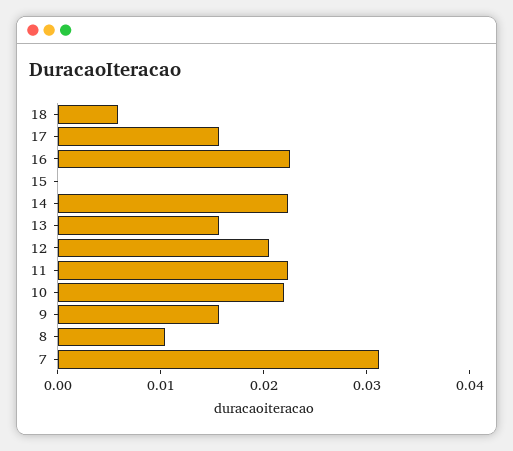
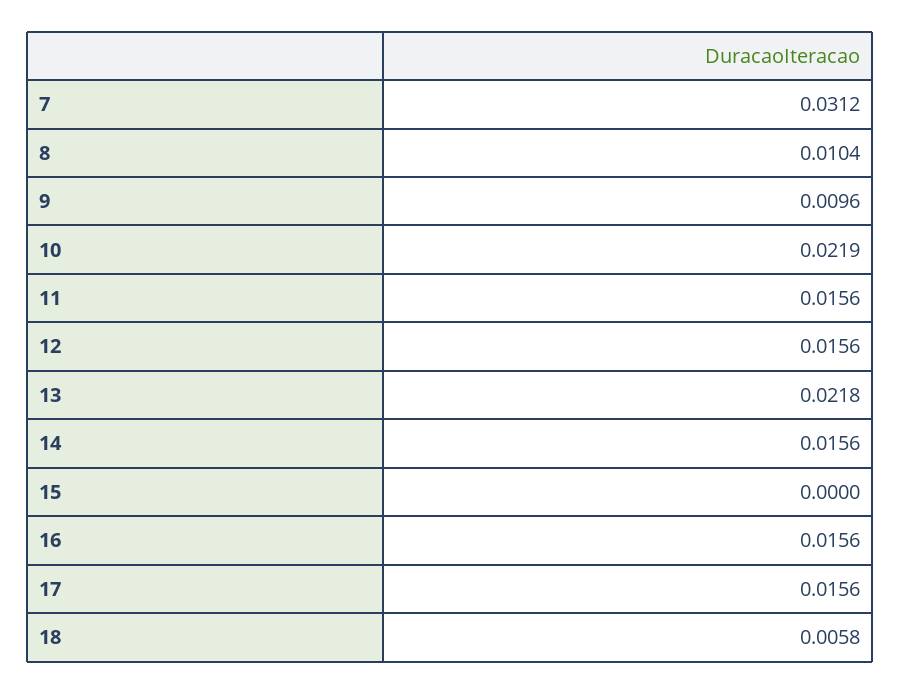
16: 0.022 -> 0.0156
14: 0.022 -> 0.0156
13: 0.016 -> 0.0218
12: 0.02 -> 0.0156
11: 0.022 -> 0.0156
9: 0.016 -> 0.0096

